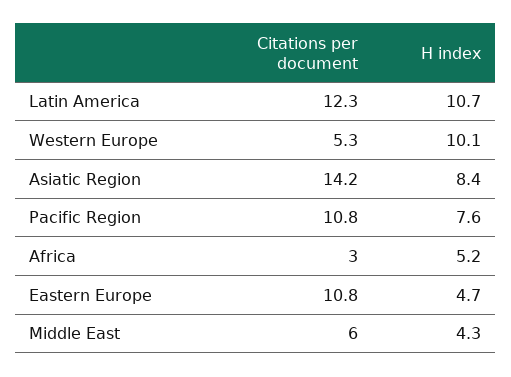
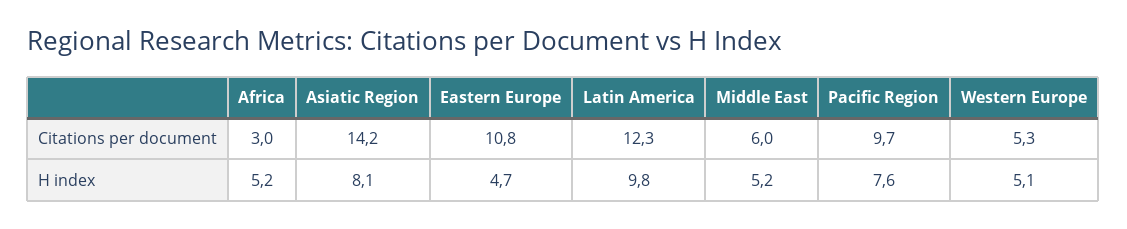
H index, Latin America: 10.7 -> 9.8
H index, Western Europe: 10.1 -> 5.1
H index, Asiatic Region: 8.4 -> 8.1
Citations per document, Pacific Region: 10.8 -> 9.7
H index, Middle East: 4.3 -> 5.2

